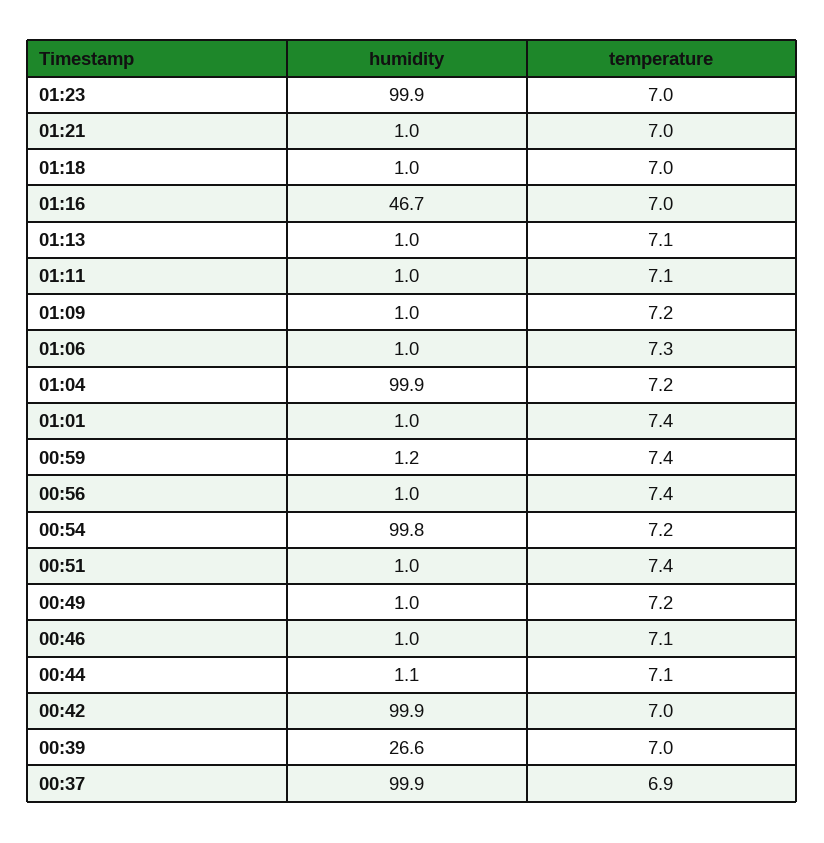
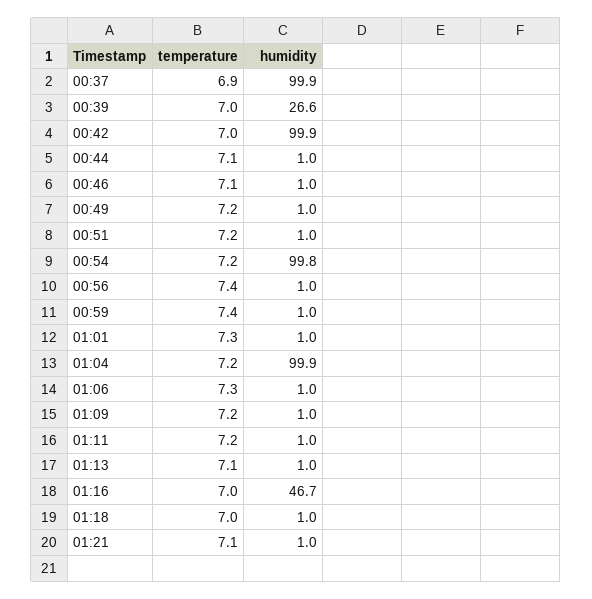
humidity, 01:23: 99.9 -> none
temperature, 01:23: 7 -> none
temperature, 01:21: 7 -> 7.1
temperature, 01:11: 7.1 -> 7.2
temperature, 01:01: 7.4 -> 7.3
humidity, 00:59: 1.2 -> 1
temperature, 00:51: 7.4 -> 7.2
humidity, 00:44: 1.1 -> 1

